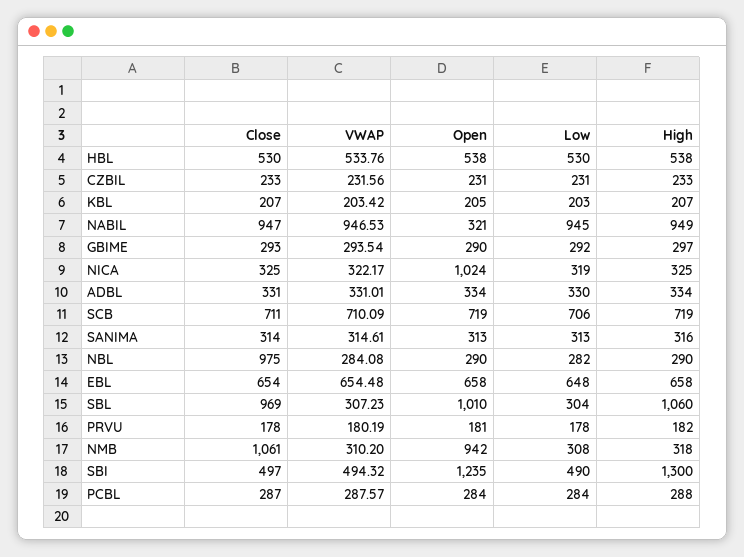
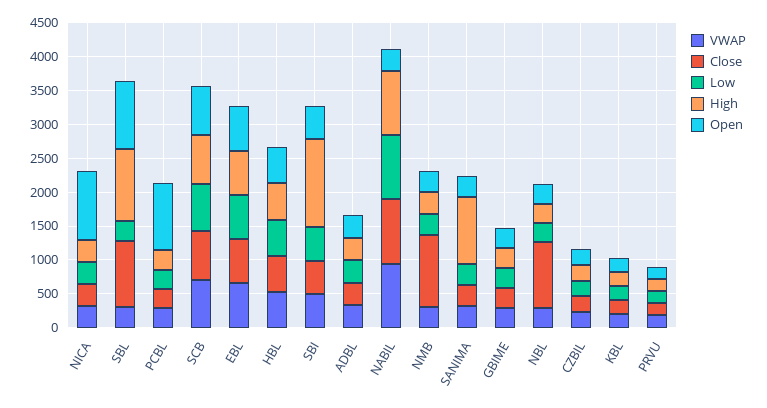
High, SANIMA: 316 -> 1000
Open, NMB: 942 -> 250
Open, SBI: 1235 -> 500
Open, PCBL: 284 -> 1000

